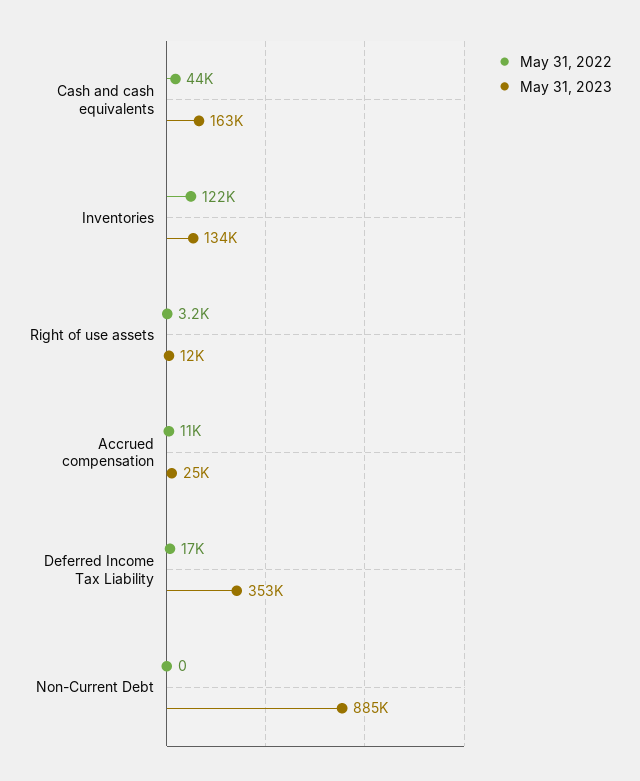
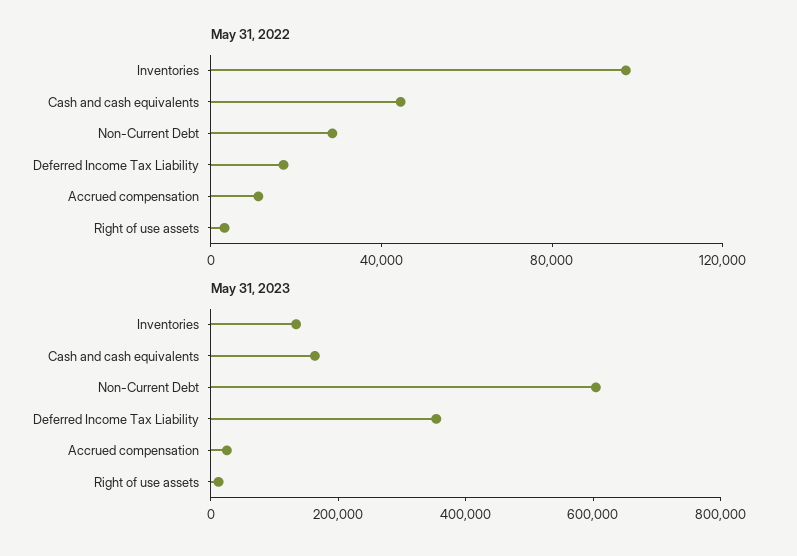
May 31, 2022, Inventories: 122000 -> 100000
May 31, 2022, Non-Current Debt: 0 -> 30000
May 31, 2023, Non-Current Debt: 885000 -> 600000

